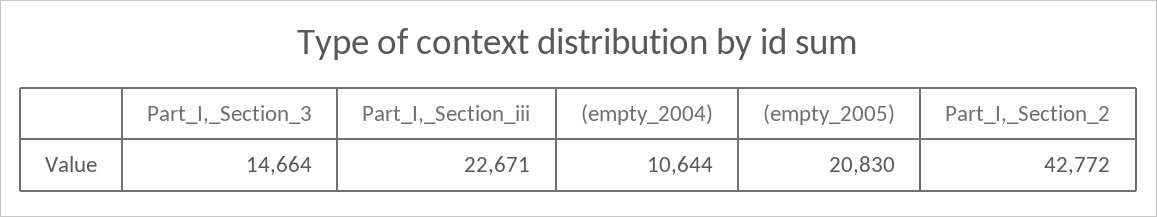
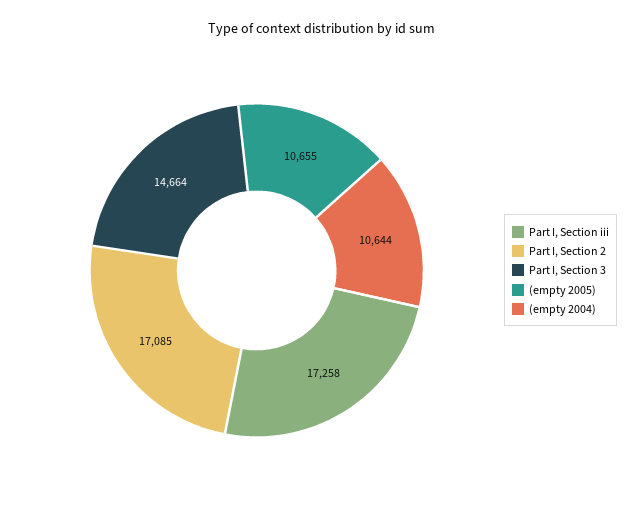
Part_I,_Section_iii: 22671 -> 17258
(empty_2005): 20830 -> 10655
Part_I,_Section_2: 42772 -> 17085

